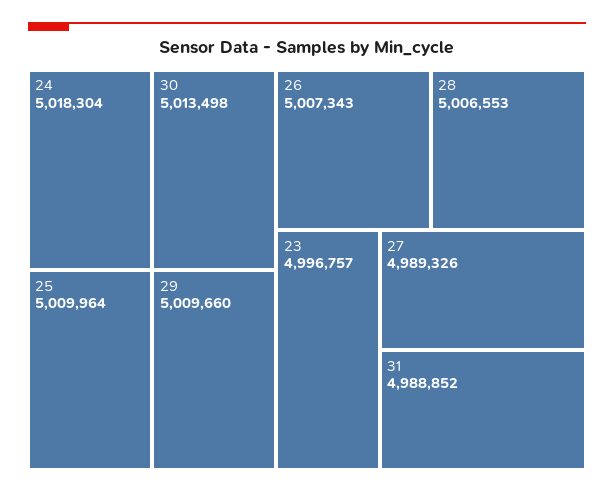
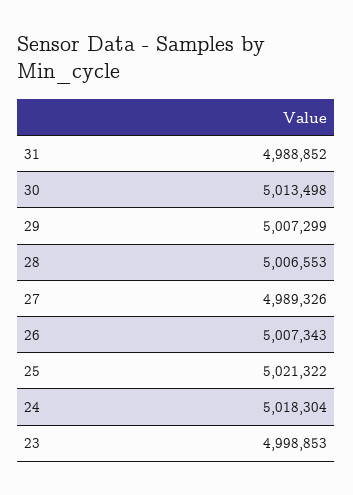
25: 5009964 -> 5021322
29: 5009660 -> 5007299
23: 4996757 -> 4998853

